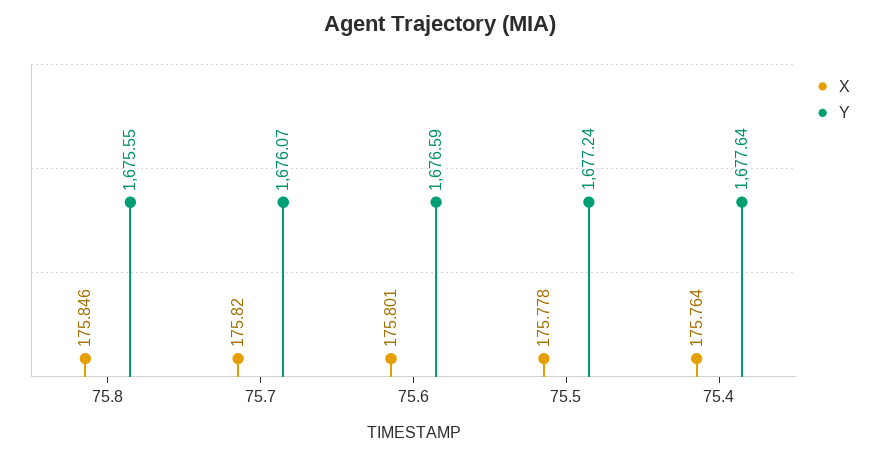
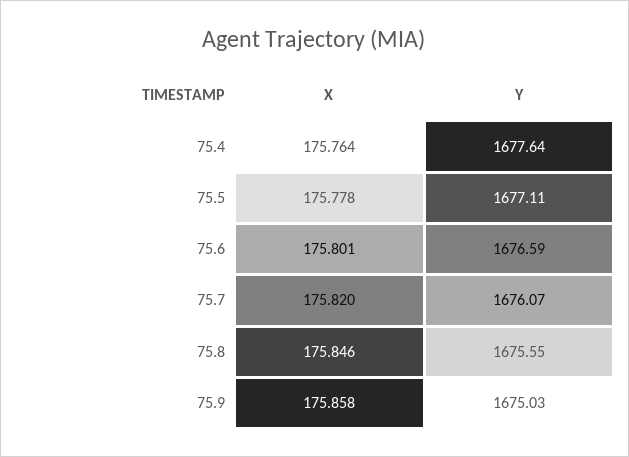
Y, 75.5: 1677.24 -> 1677.11
X, 75.9: none -> 175.858
Y, 75.9: none -> 1675.03

